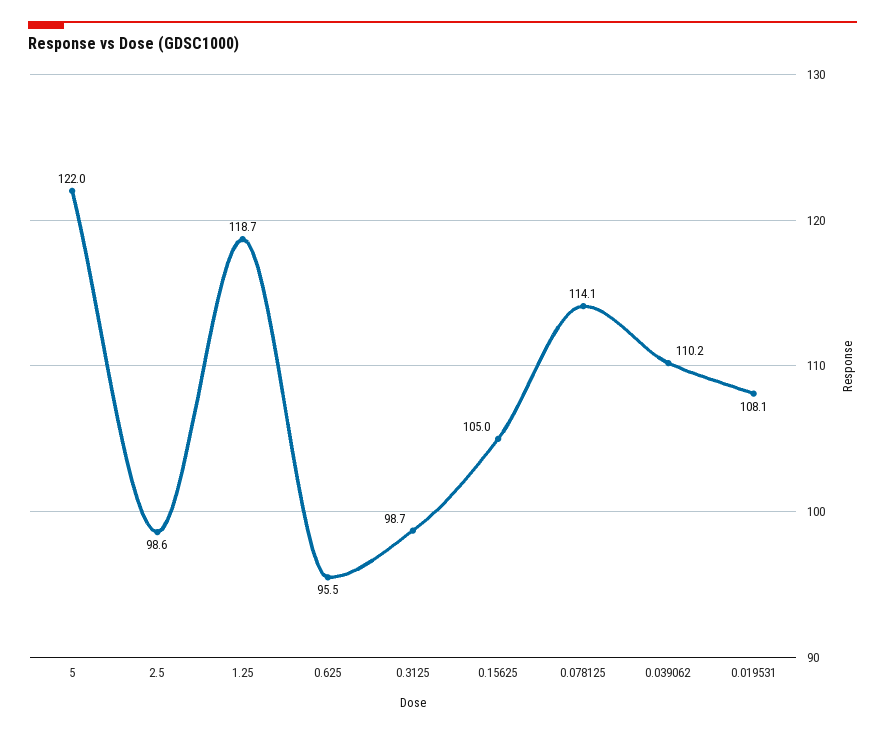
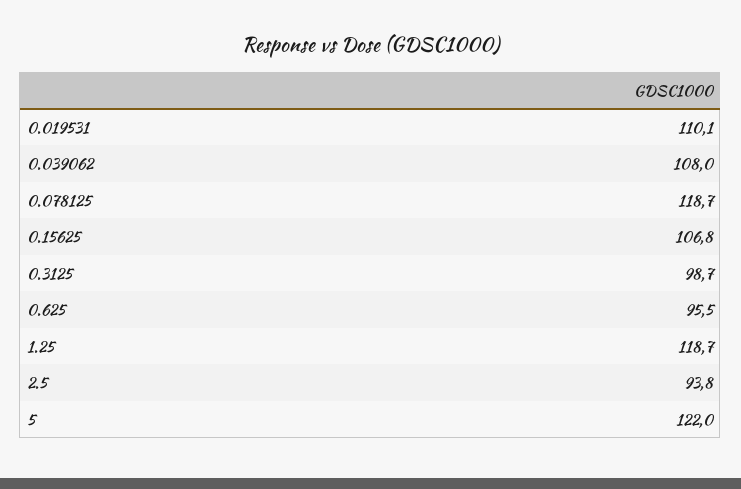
2.5: 98.6 -> 93.8
0.15625: 105 -> 106.8
0.078125: 114.1 -> 118.7
0.039062: 110.2 -> 108
0.019531: 108.1 -> 110.1

